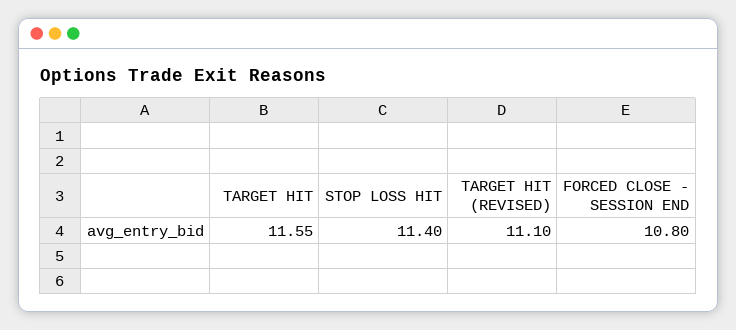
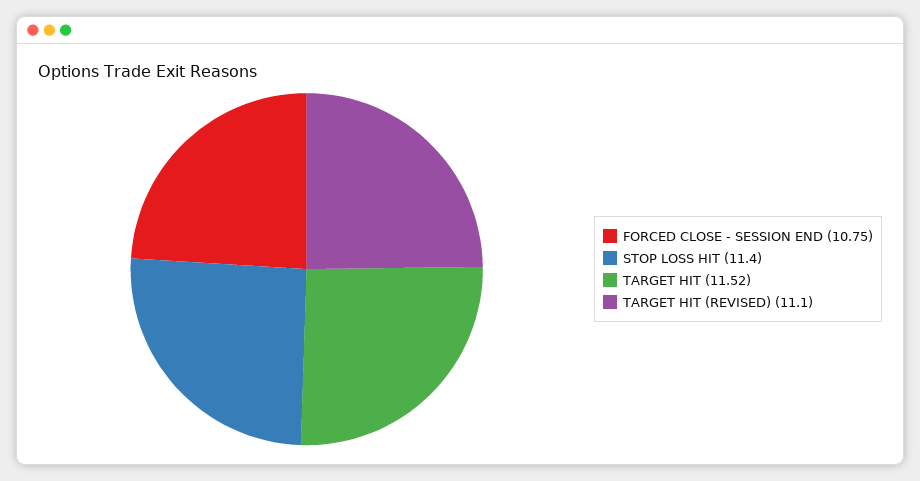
TARGET HIT: 11.55 -> 11.52
FORCED CLOSE - SESSION END: 10.8 -> 10.75

